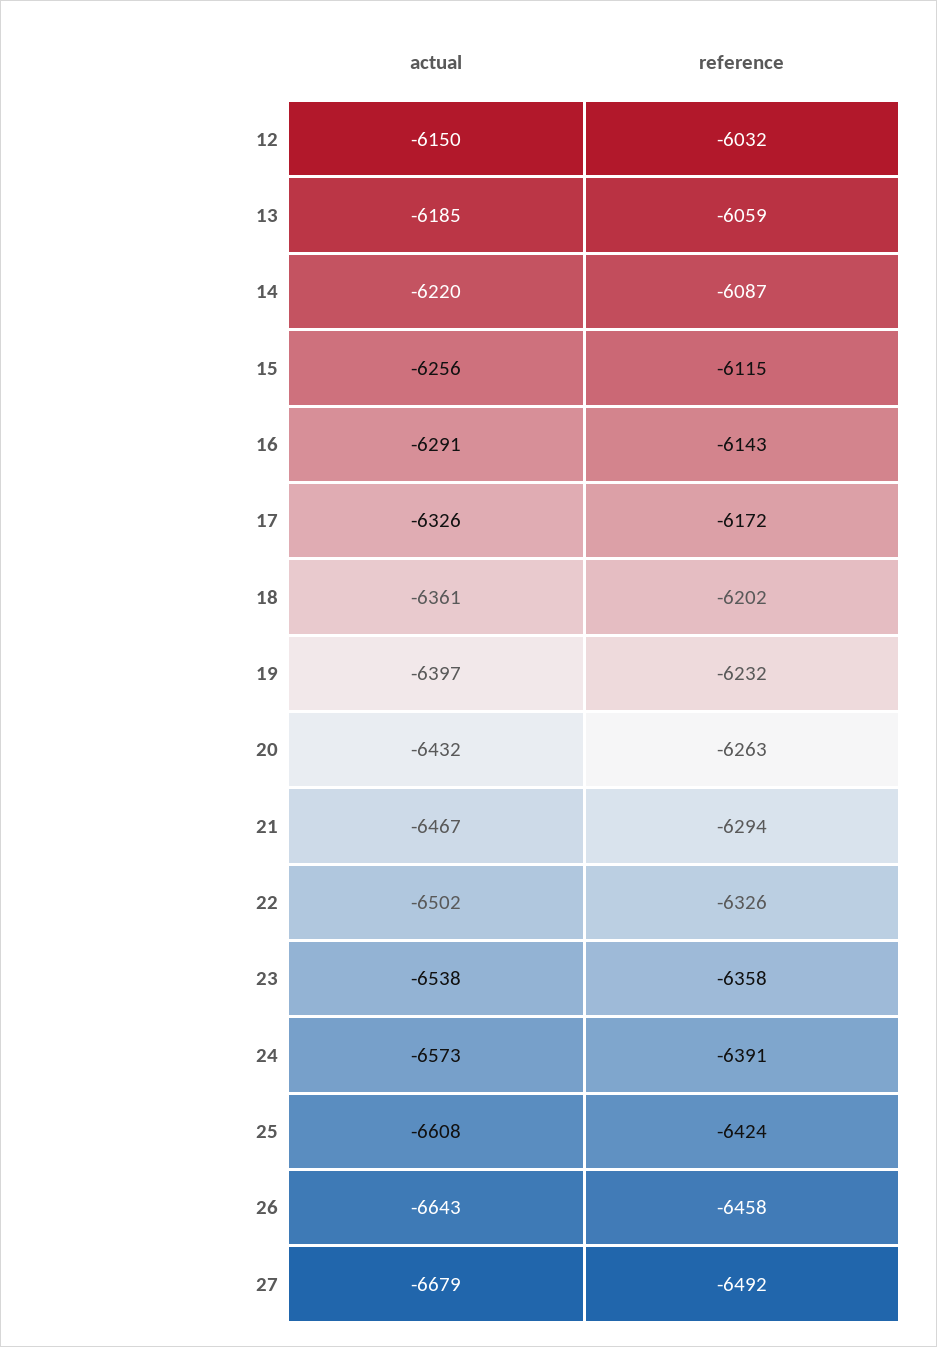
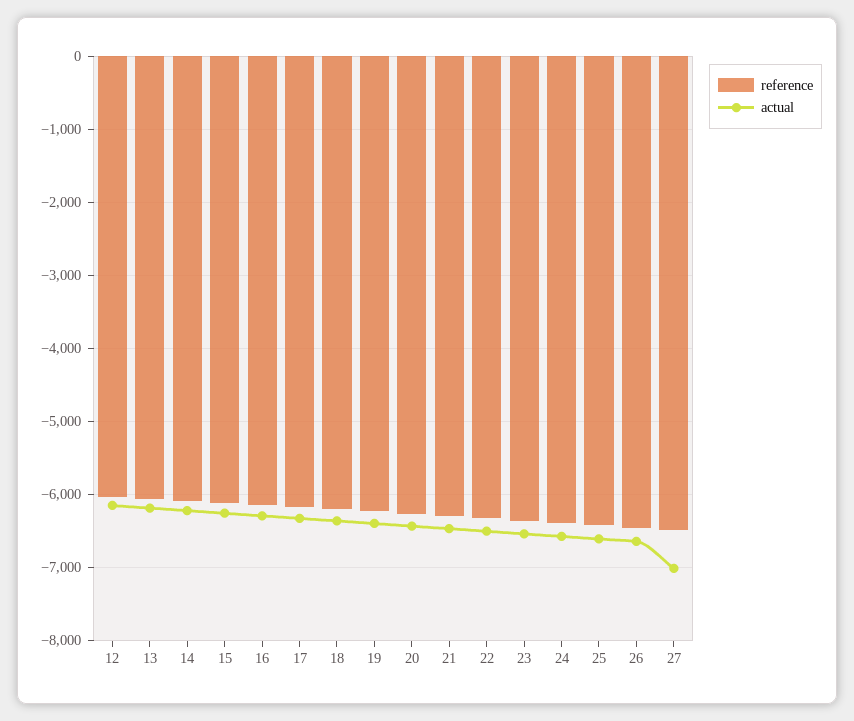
actual, 27: -6679 -> -7000

